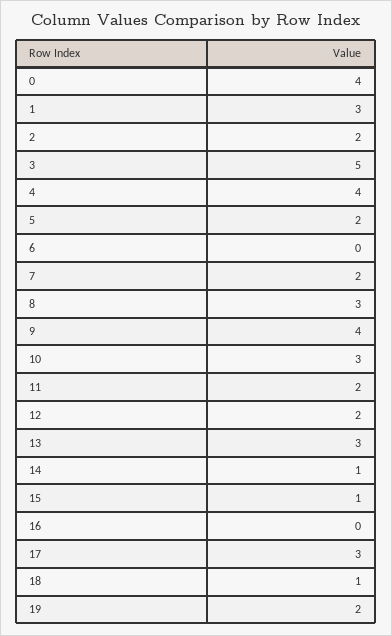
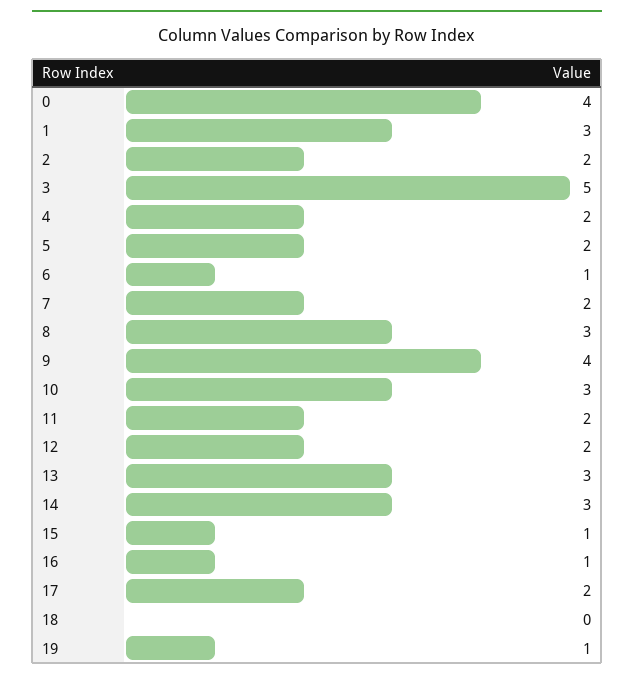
4: 4 -> 2
6: 0 -> 1
14: 1 -> 3
16: 0 -> 1
17: 3 -> 2
18: 1 -> 0
19: 2 -> 1

